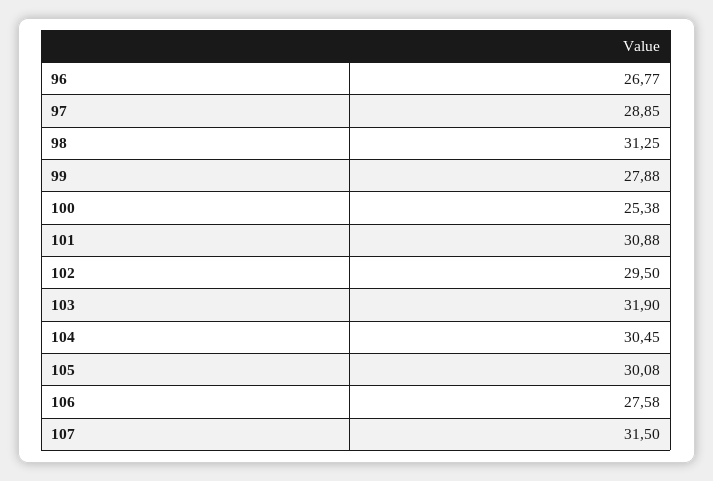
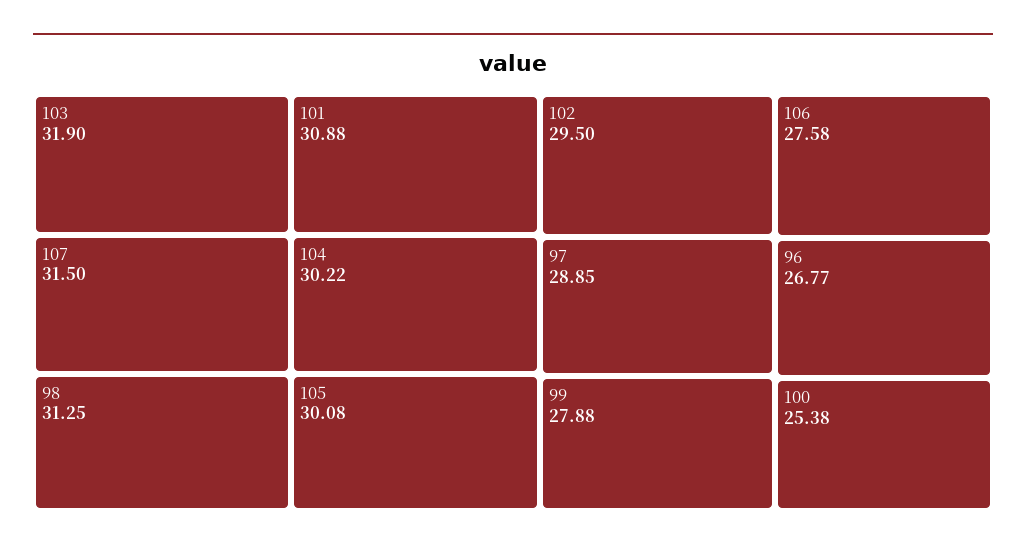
104: 30.45 -> 30.22

